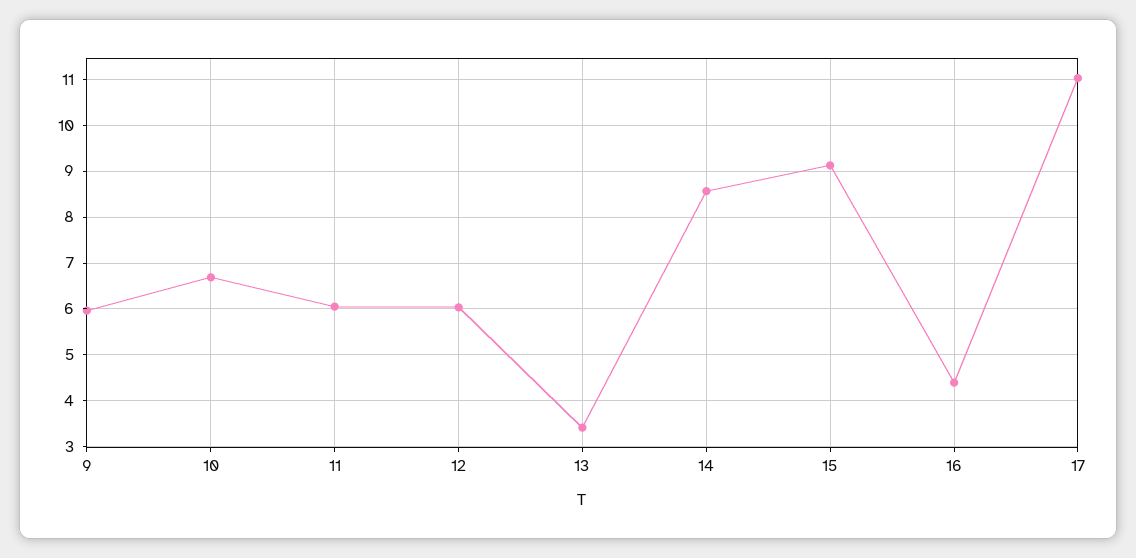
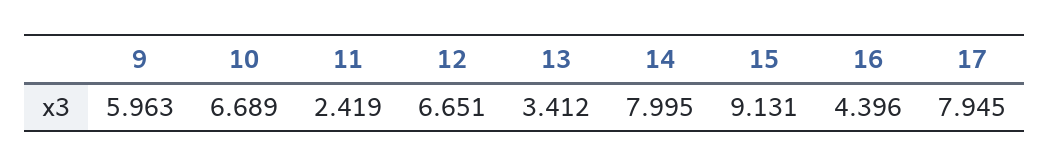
11: 6 -> 2.419
12: 6 -> 6.651
14: 8.6 -> 7.995
17: 11 -> 7.945

